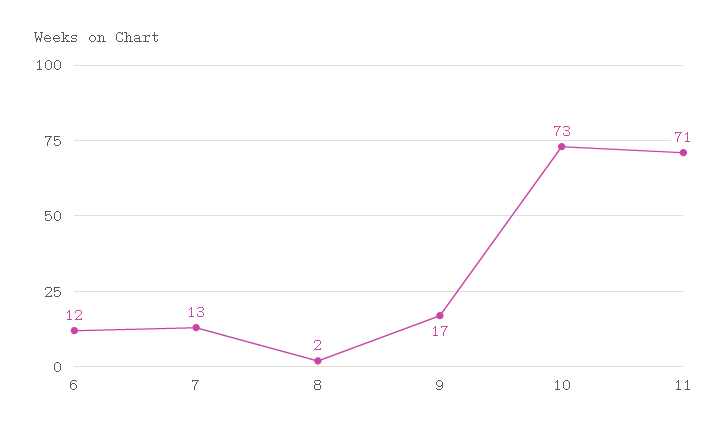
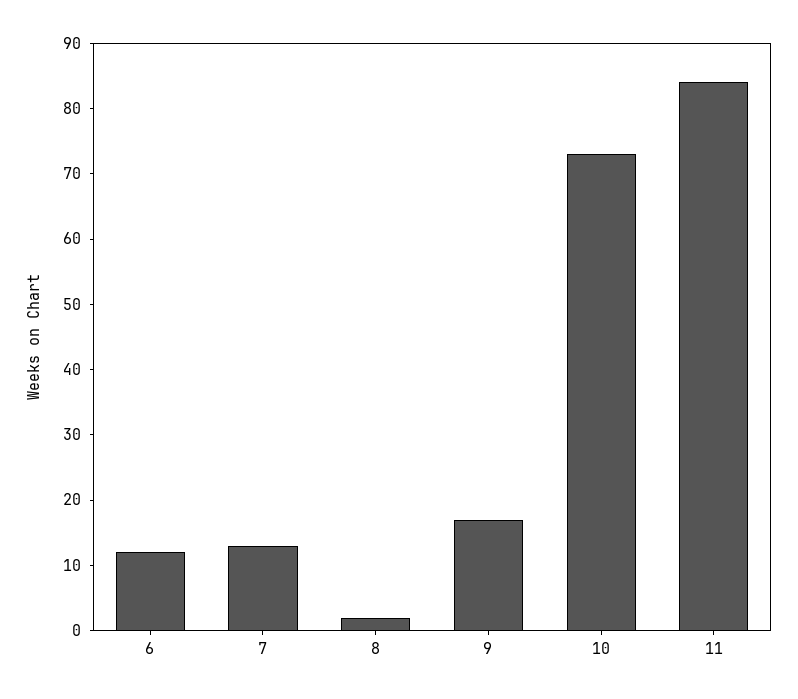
11: 71 -> 85

